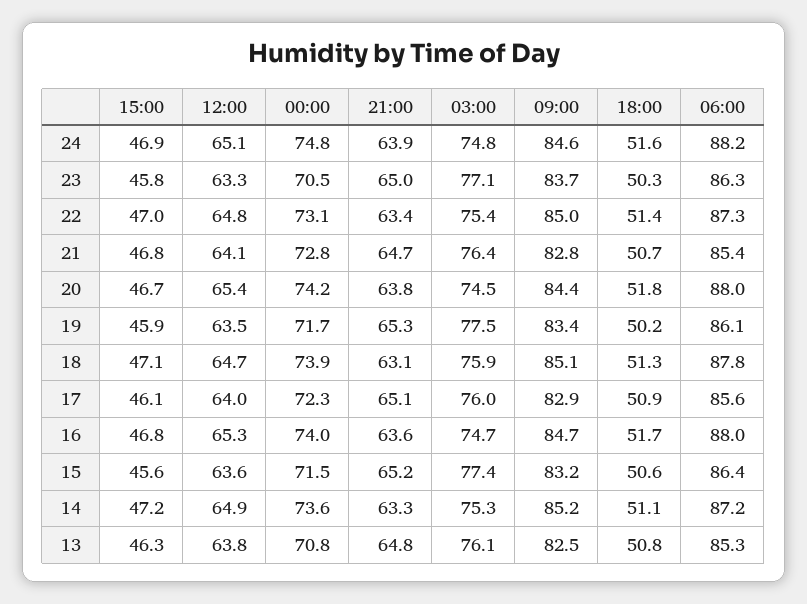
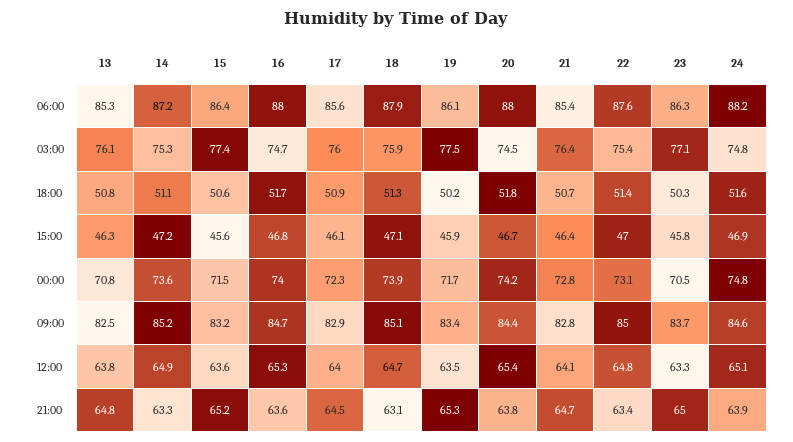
06:00, 22: 87.3 -> 87.6
15:00, 21: 46.8 -> 46.4
06:00, 18: 87.8 -> 87.9
21:00, 17: 65.1 -> 64.5

